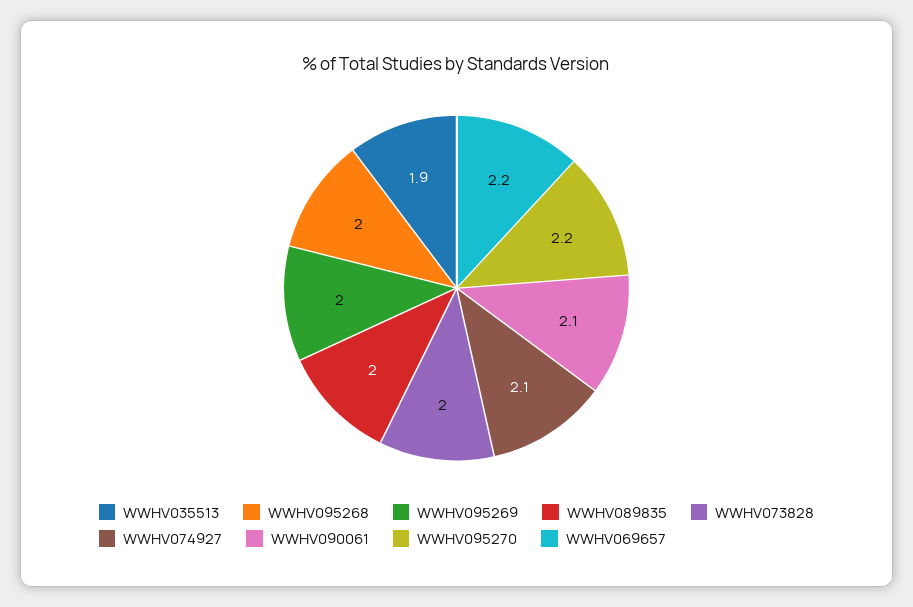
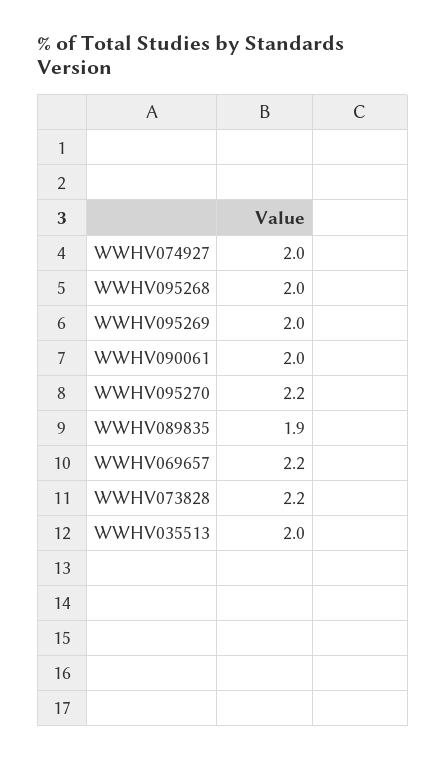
WWHV035513: 1.9 -> 2
WWHV089835: 2 -> 1.9
WWHV073828: 2 -> 2.2
WWHV074927: 2.1 -> 2
WWHV090061: 2.1 -> 2

